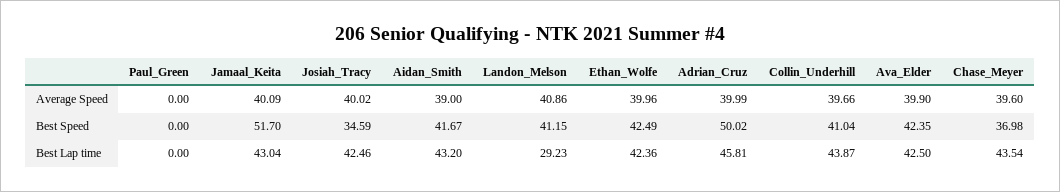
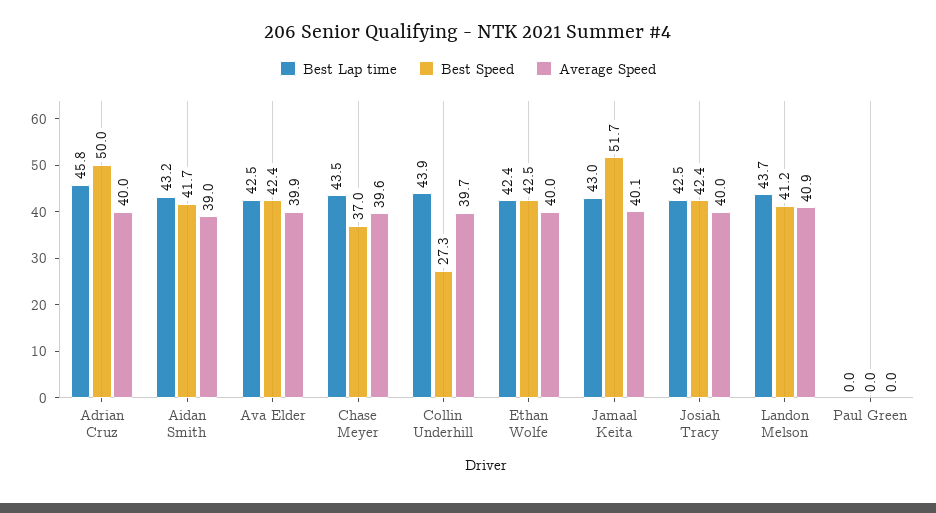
Best Speed, Josiah_Tracy: 34.59 -> 42.4
Best Speed, Collin_Underhill: 41.04 -> 27.3
Best Lap time, Landon_Melson: 29.23 -> 43.7

